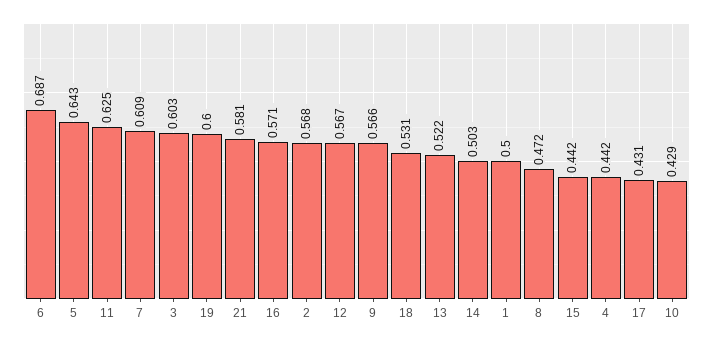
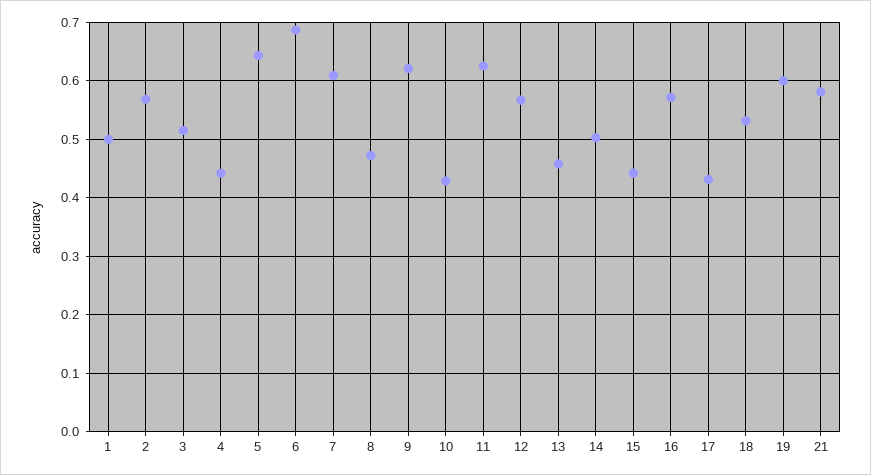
3: 0.603 -> 0.52
9: 0.566 -> 0.62
13: 0.522 -> 0.46

